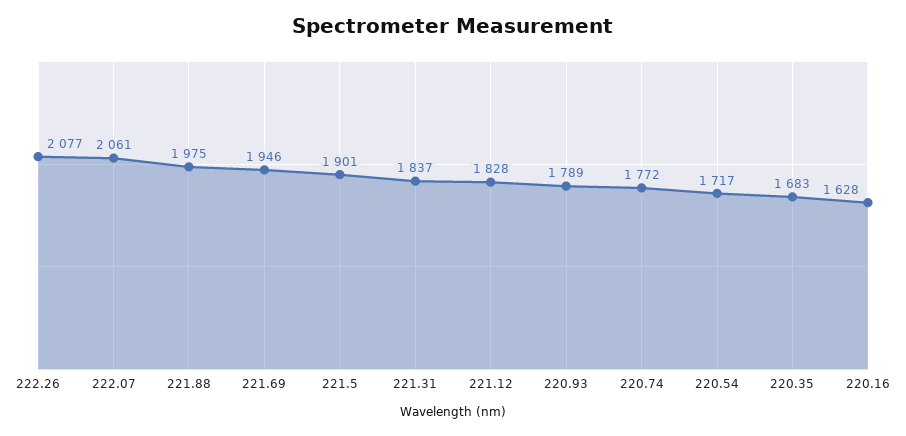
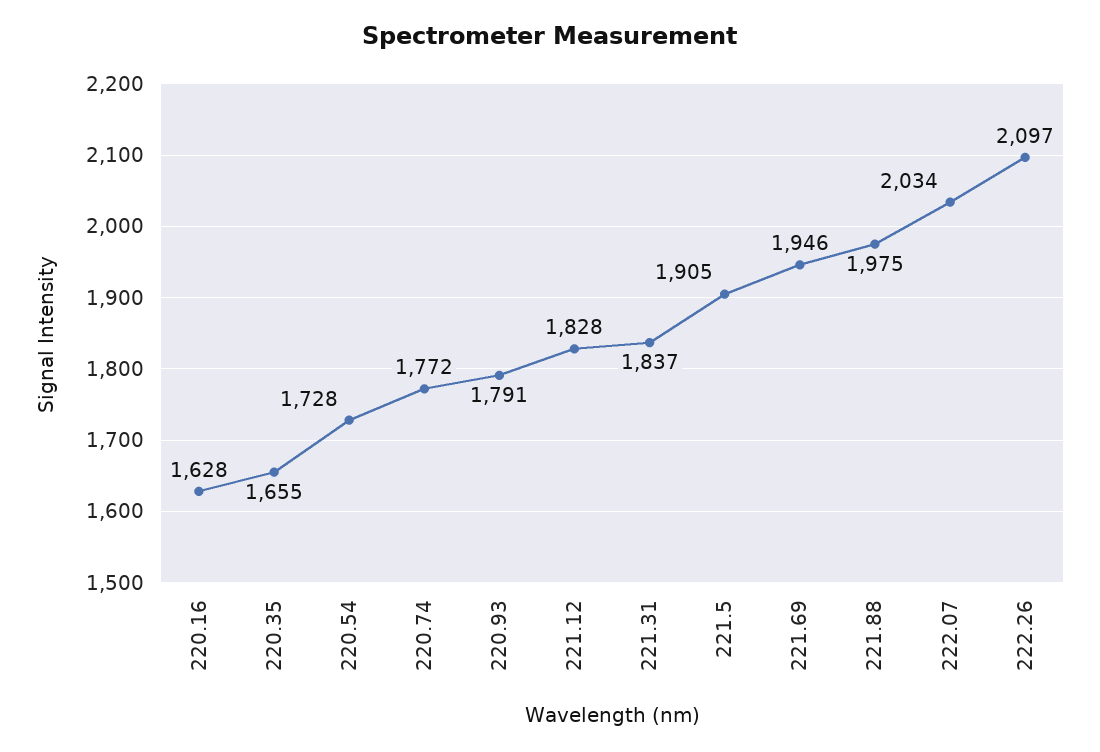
222.26: 2077 -> 2097
222.07: 2061 -> 2034
221.5: 1901 -> 1905
220.93: 1789 -> 1791
220.54: 1717 -> 1728
220.35: 1683 -> 1655

